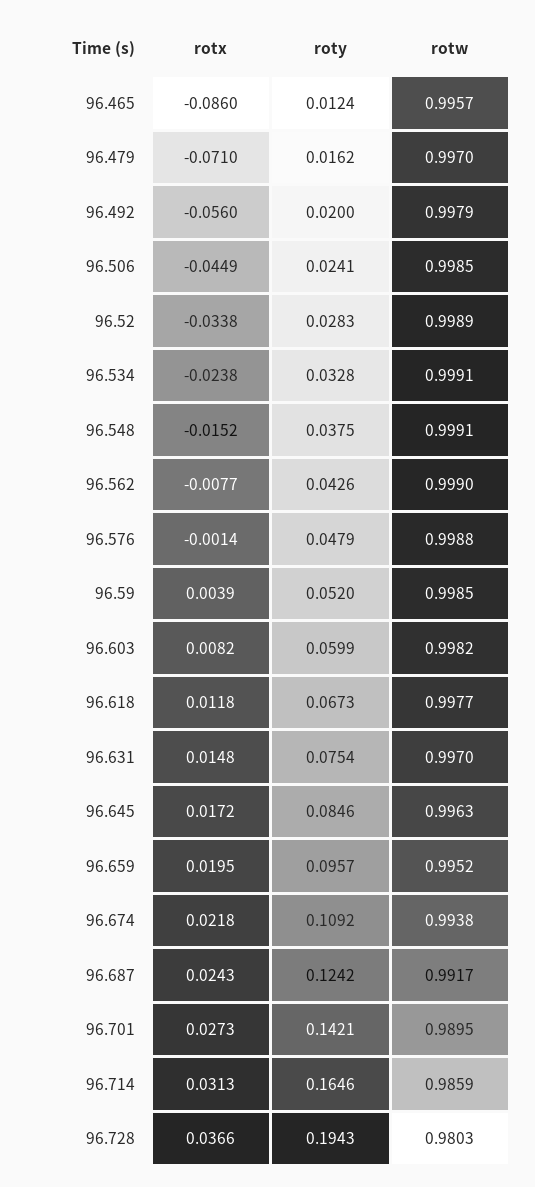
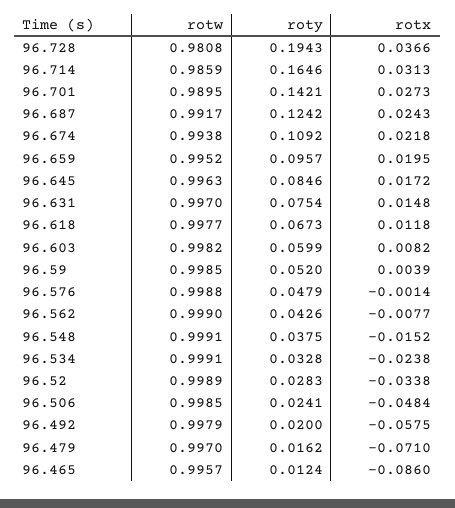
rotx, 96.492: -0.056 -> -0.0575
rotx, 96.506: -0.0449 -> -0.0484
rotw, 96.728: 0.9803 -> 0.9808

